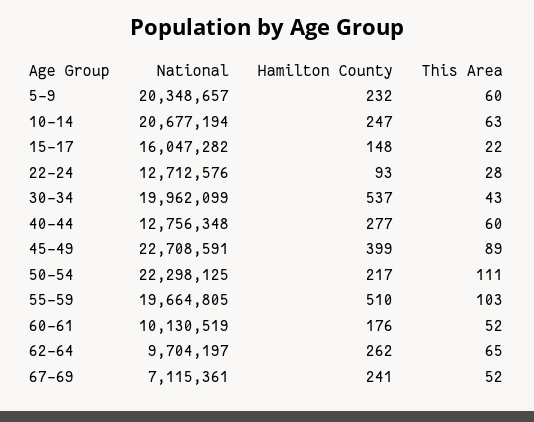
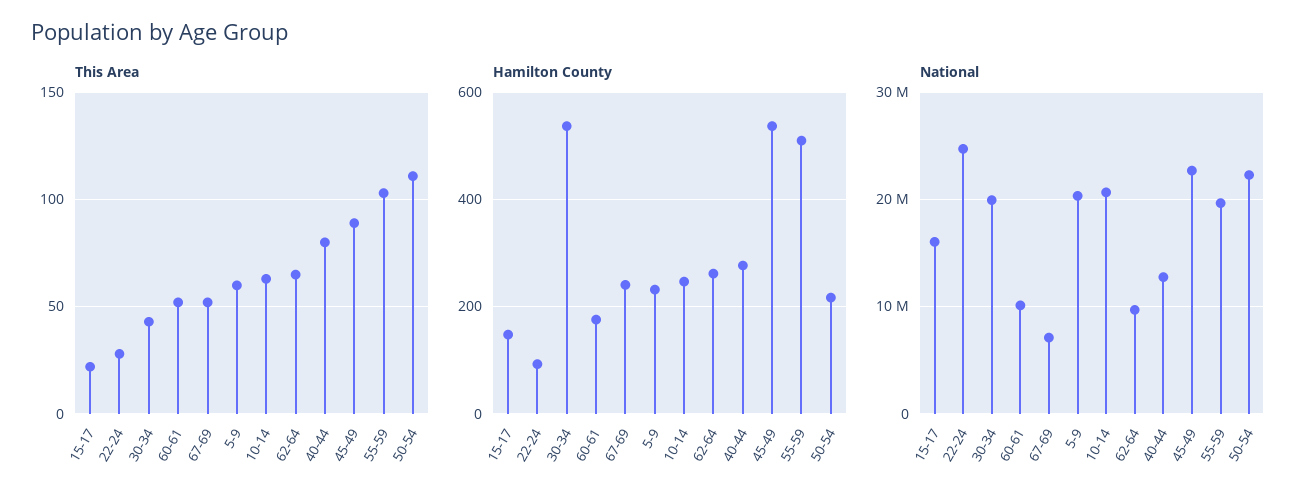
National, 22-24: 12712576 -> 25000000
This Area, 40-44: 60 -> 80
Hamilton County, 45-49: 399 -> 540

